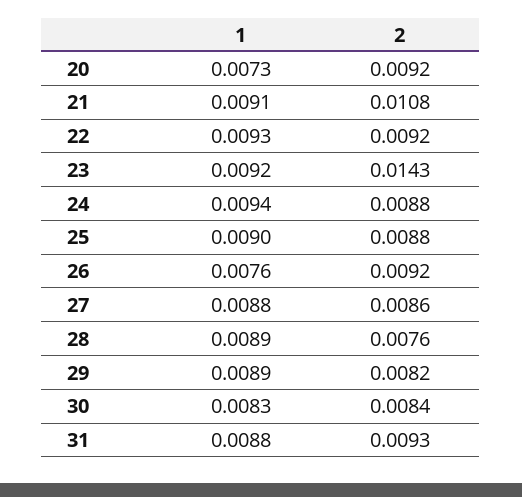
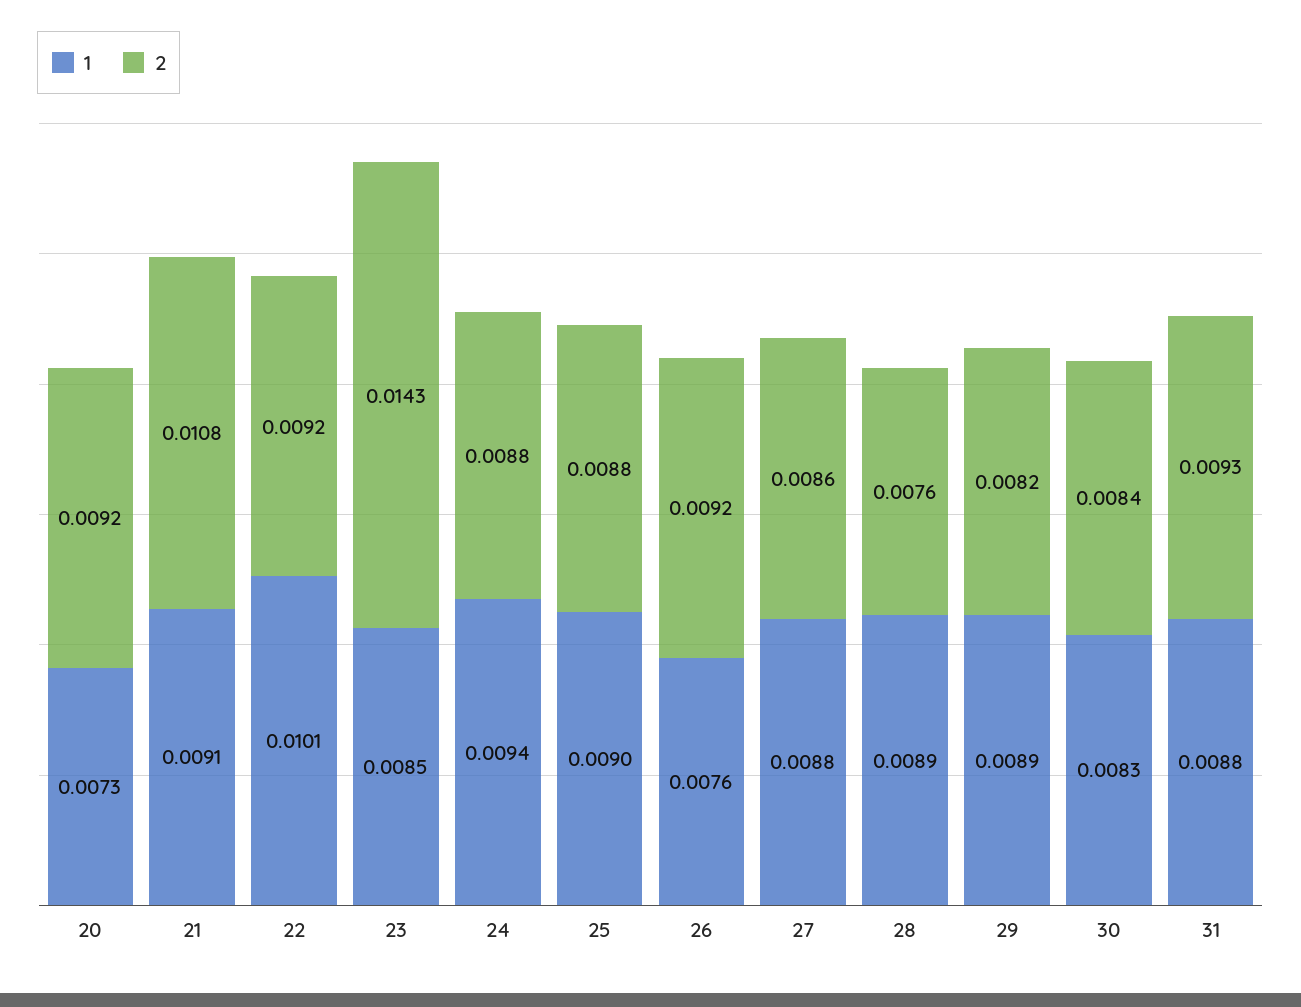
1, 22: 0.0093 -> 0.0101
1, 23: 0.0092 -> 0.0085

